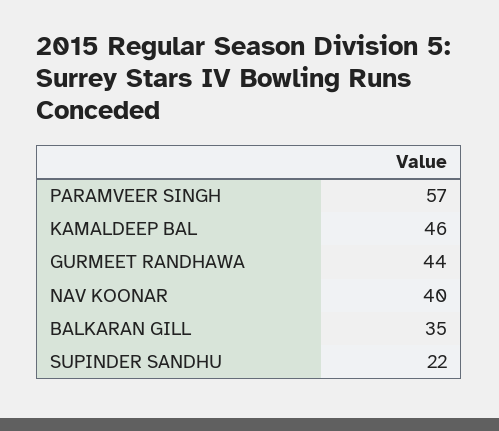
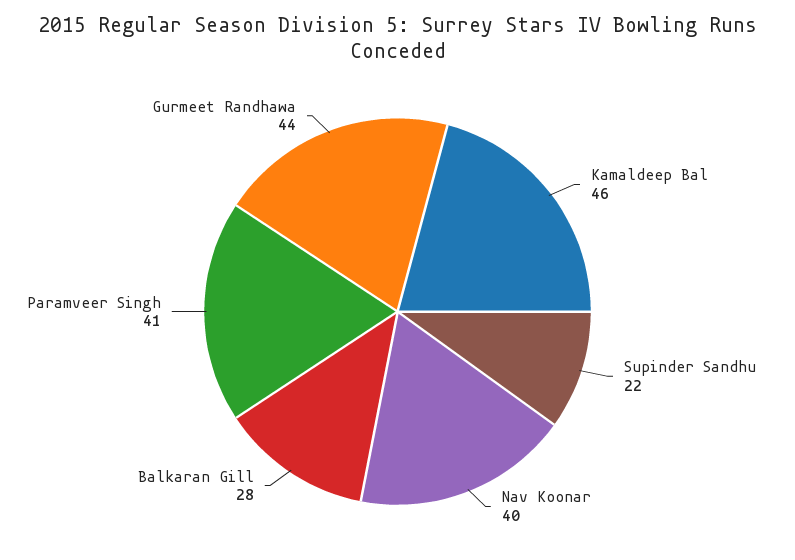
PARAMVEER SINGH: 57 -> 41
BALKARAN GILL: 35 -> 28

